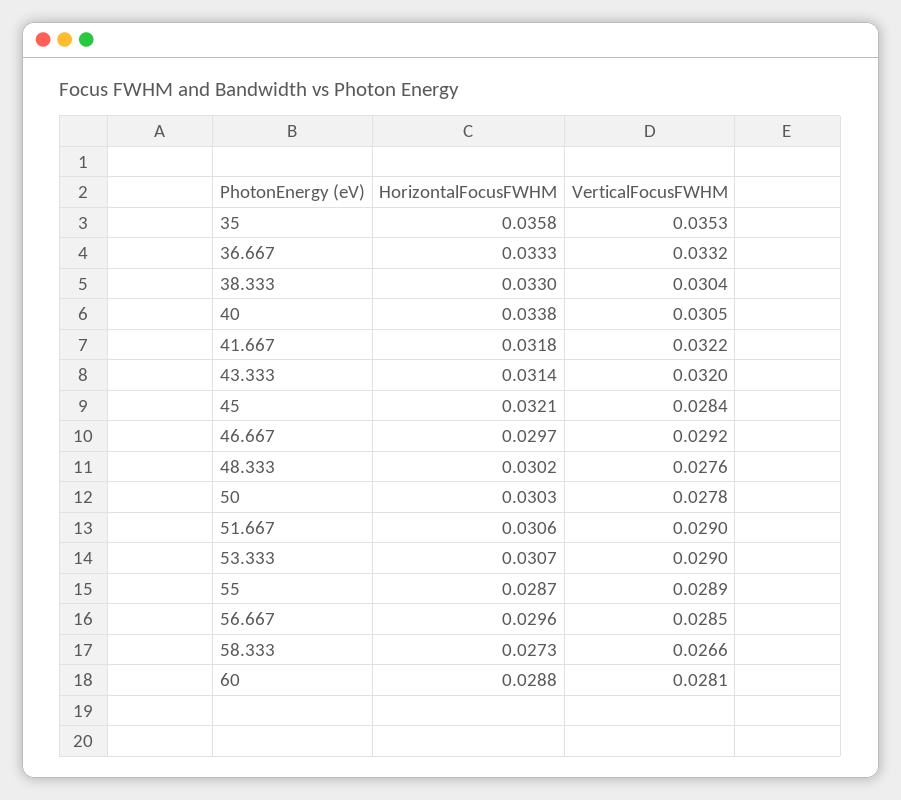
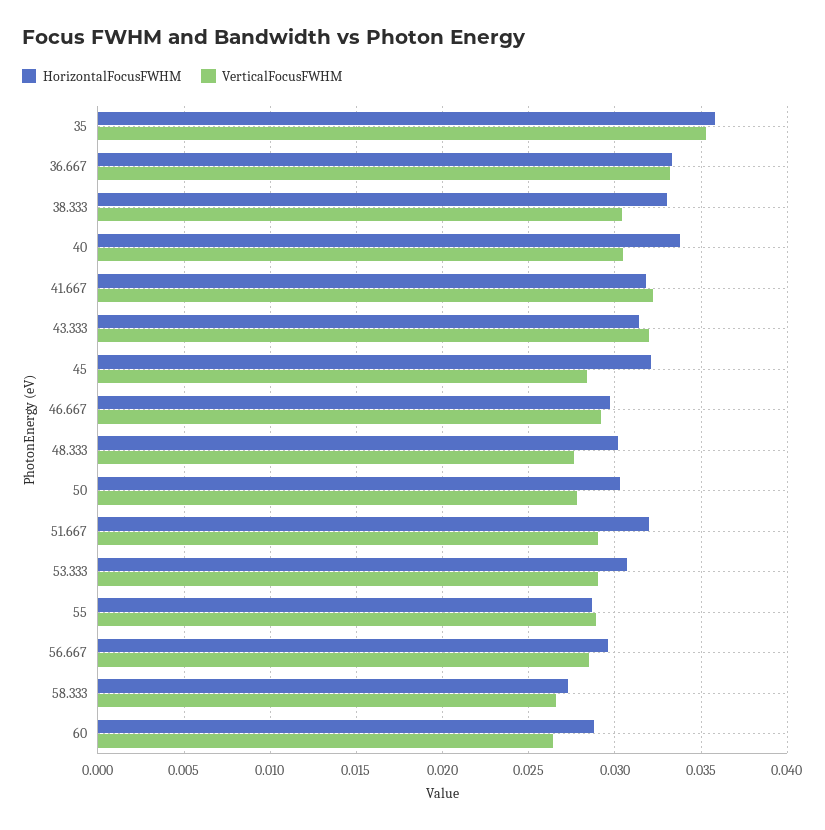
HorizontalFocusFWHM, 51.667: 0.0306 -> 0.032
VerticalFocusFWHM, 60: 0.0281 -> 0.0265

